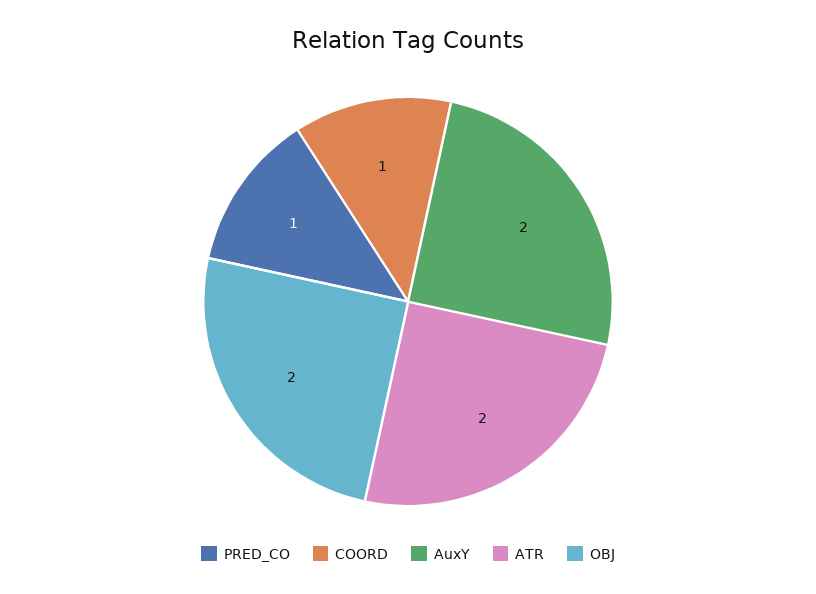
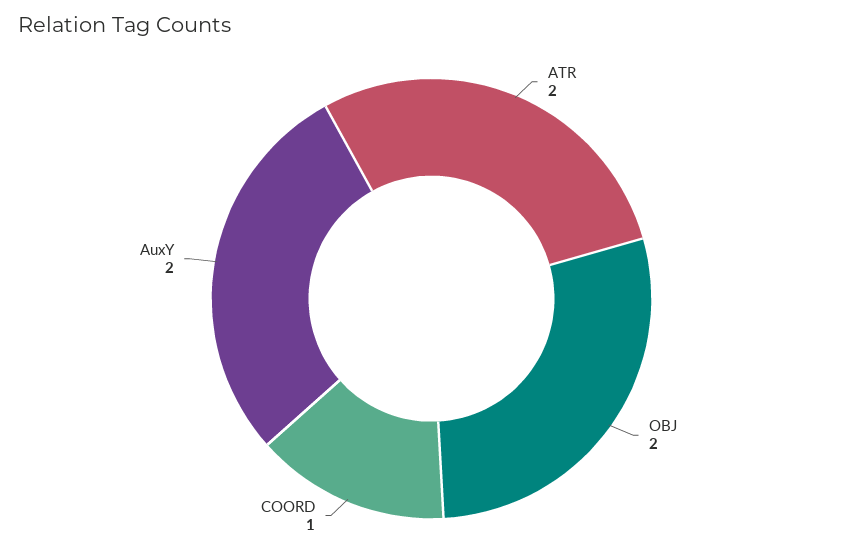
PRED_CO: 1 -> none

